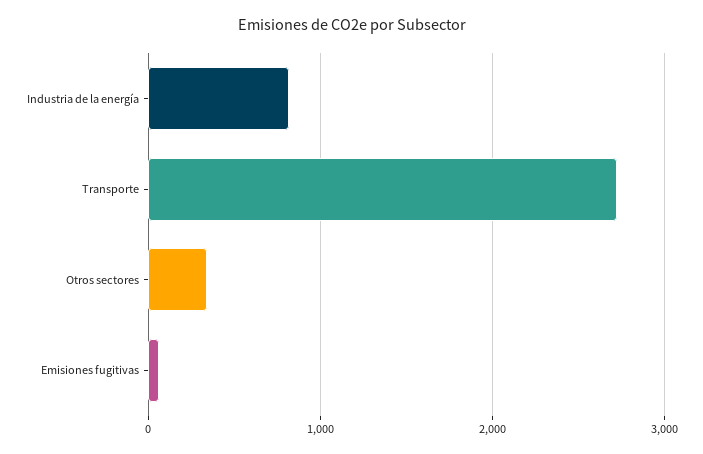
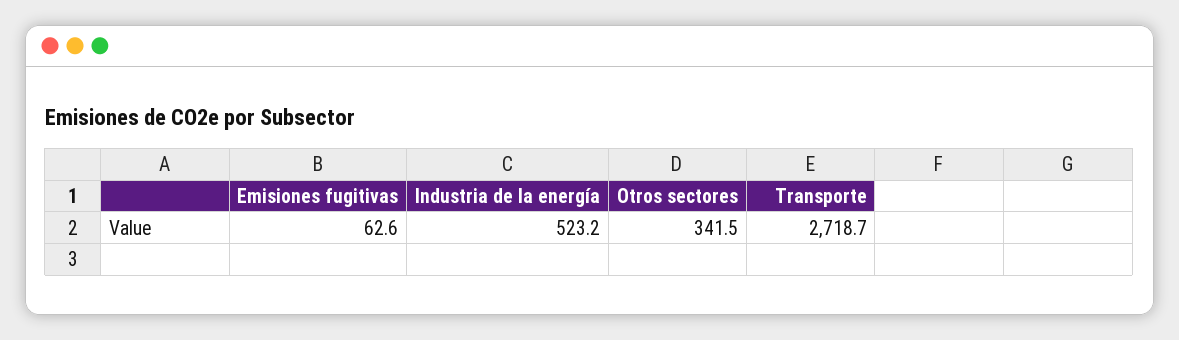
Industria de la energía: 800 -> 523.2

